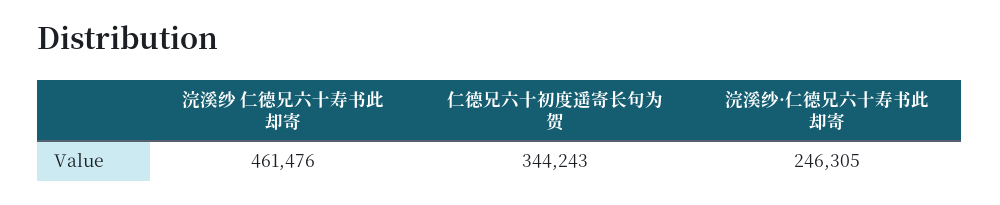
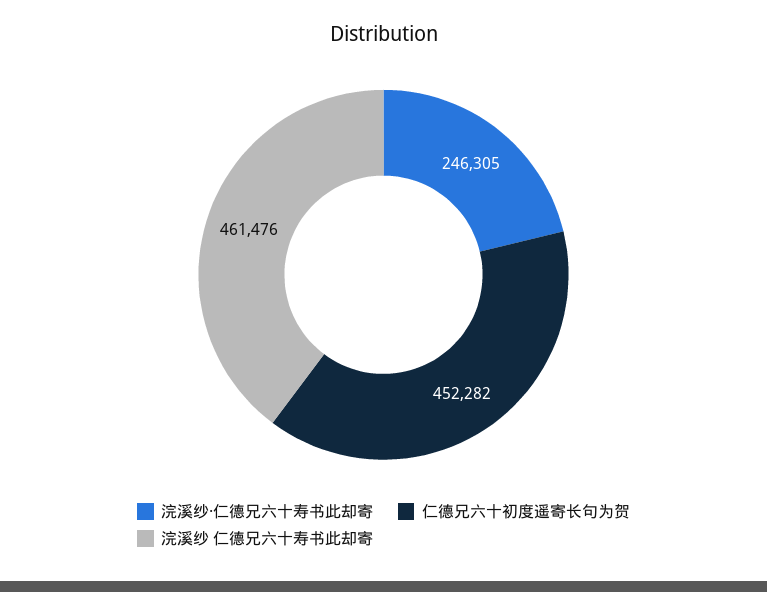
仁德兄六十初度遥寄长句为贺: 344243 -> 452282

